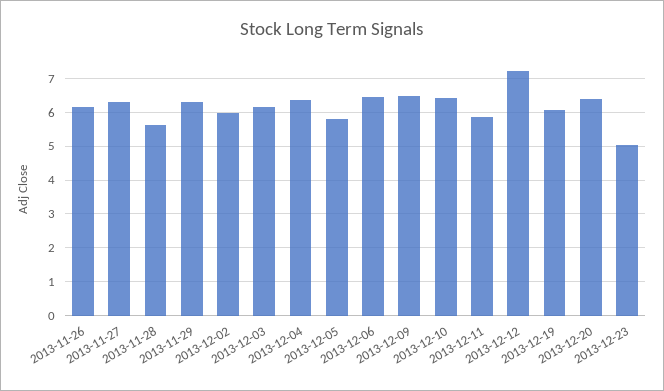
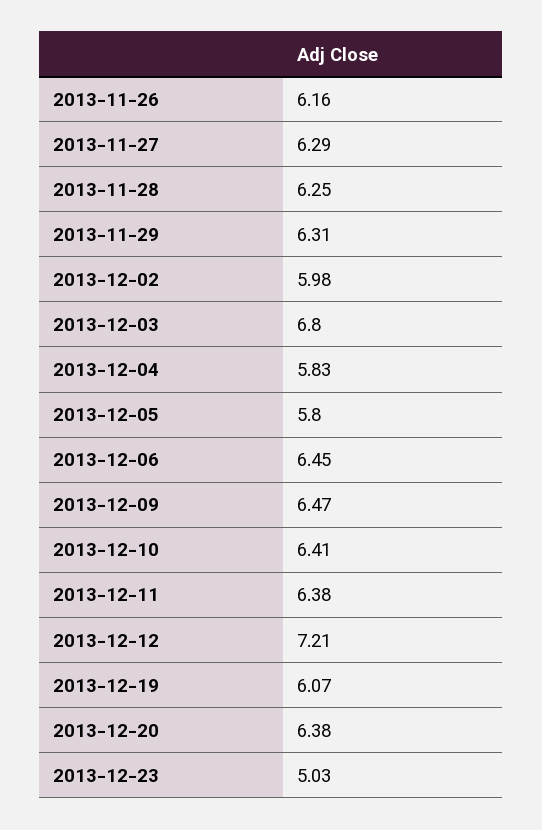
2013-11-28: 5.6 -> 6.25
2013-12-03: 6.2 -> 6.8
2013-12-04: 6.4 -> 5.83
2013-12-11: 5.8 -> 6.38

